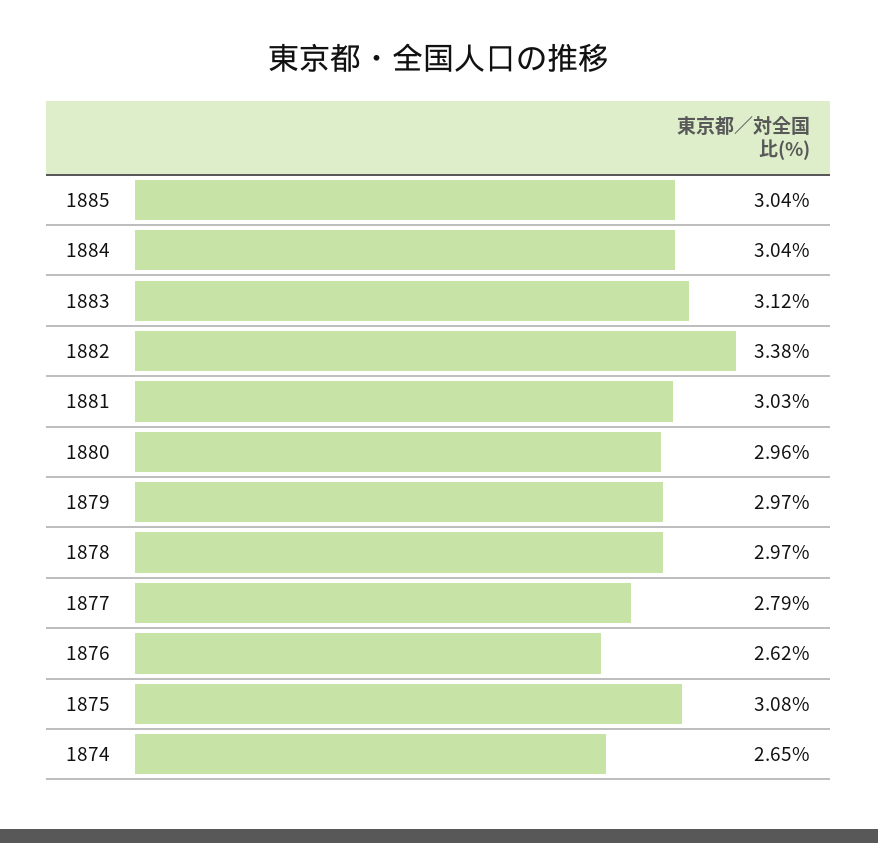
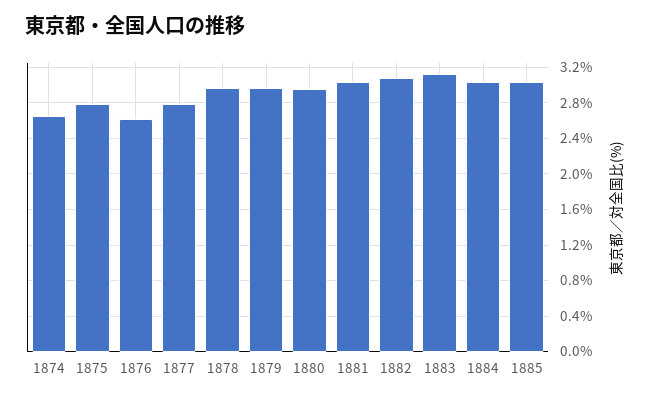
1882: 3.38 -> 3.1
1875: 3.08 -> 2.8

